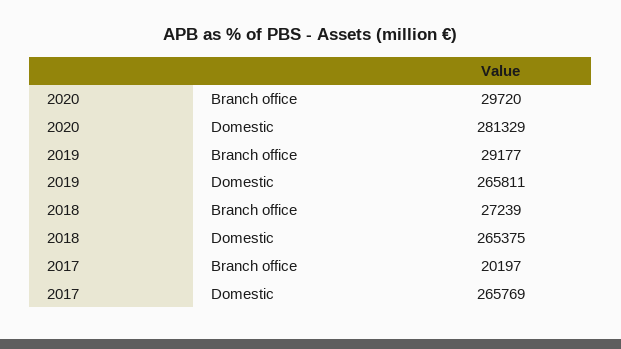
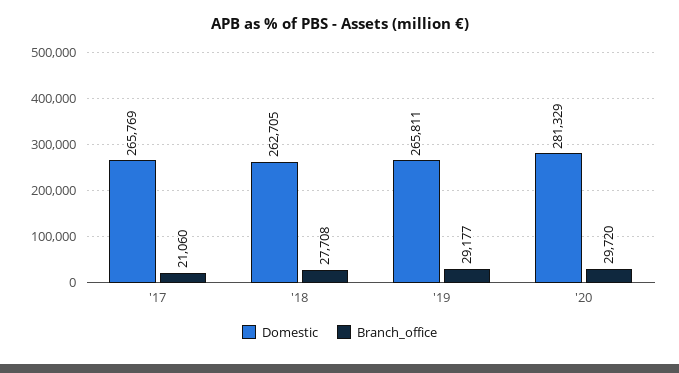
Branch office, 2018: 27239 -> 27708
Domestic, 2018: 265375 -> 262705
Branch office, 2017: 20197 -> 21060

